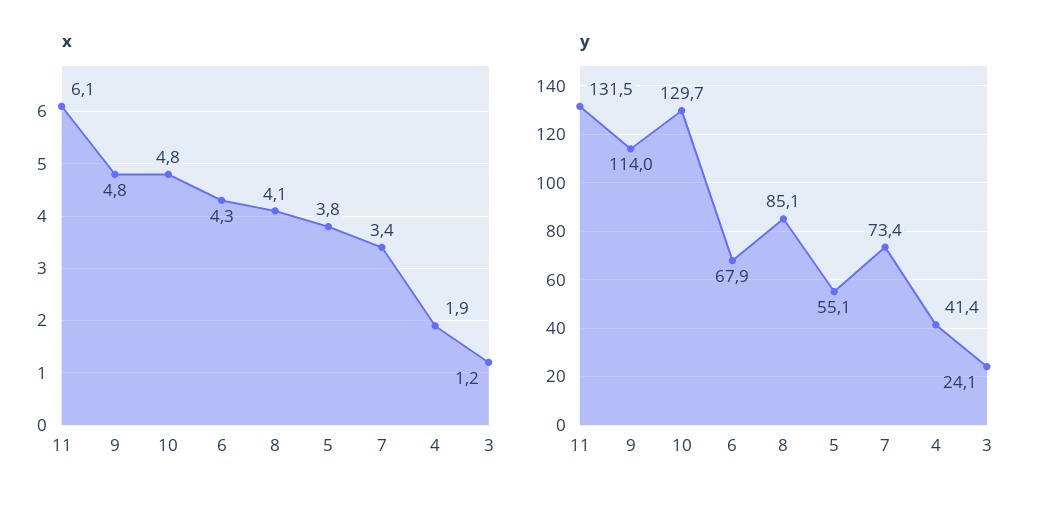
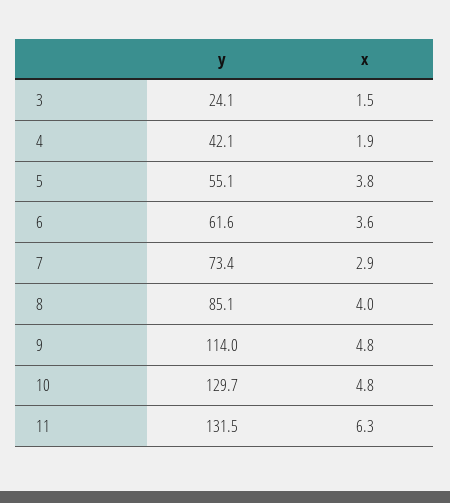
x, 11: 6.1 -> 6.3
x, 6: 4.3 -> 3.6
x, 8: 4.1 -> 4
x, 7: 3.4 -> 2.9
x, 3: 1.2 -> 1.5
y, 6: 67.9 -> 61.6
y, 4: 41.4 -> 42.1

